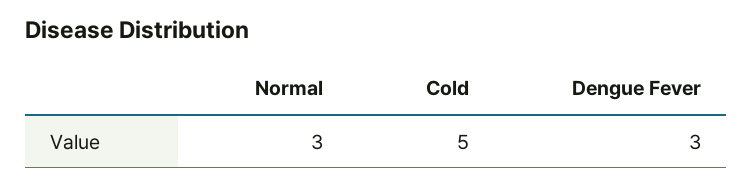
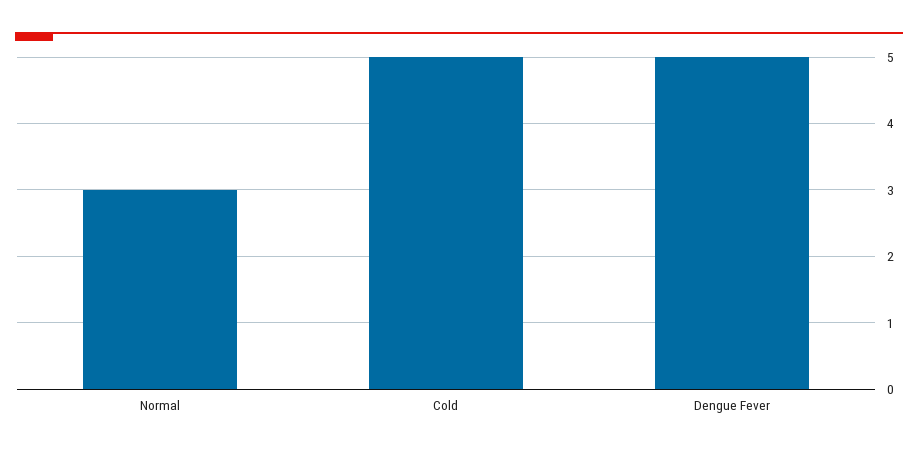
Dengue Fever: 3 -> 5

